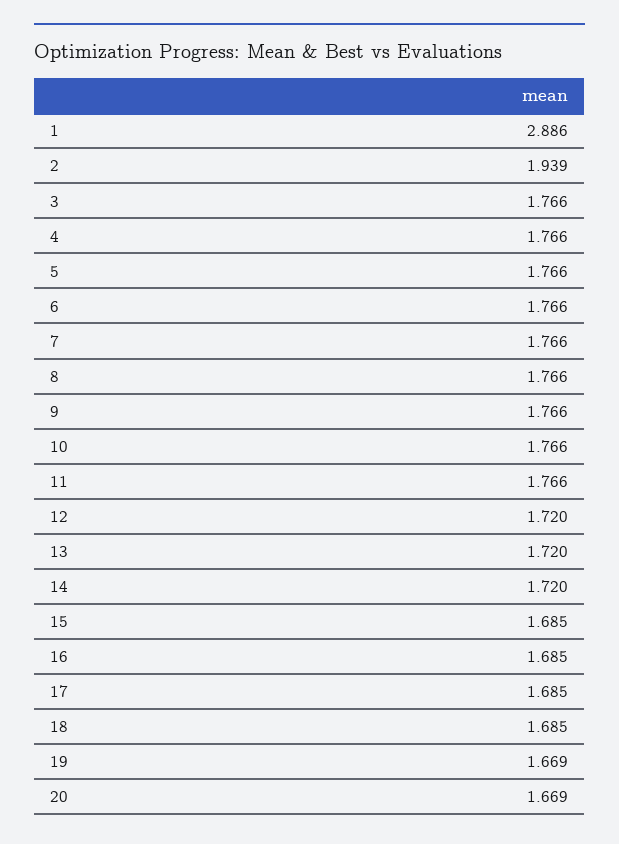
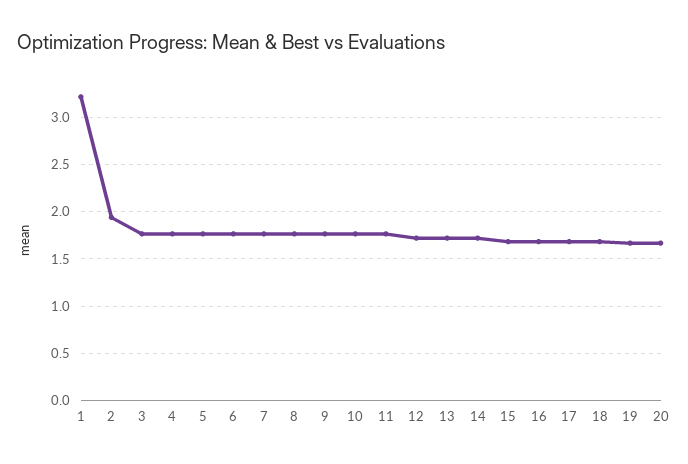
1: 2.886 -> 3.2

